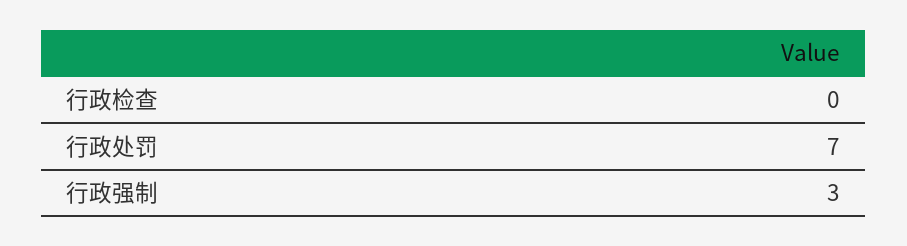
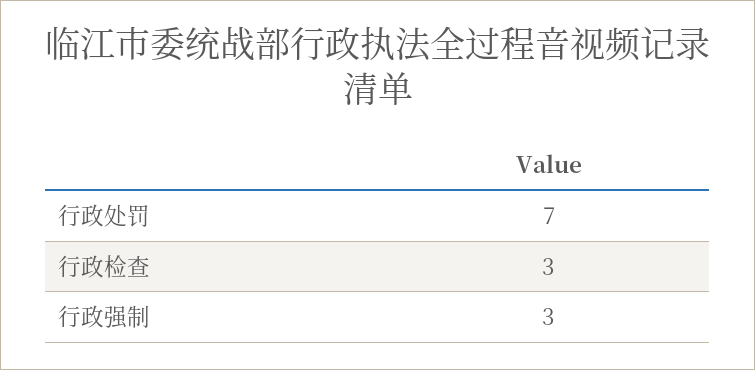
行政检查: 0 -> 3

